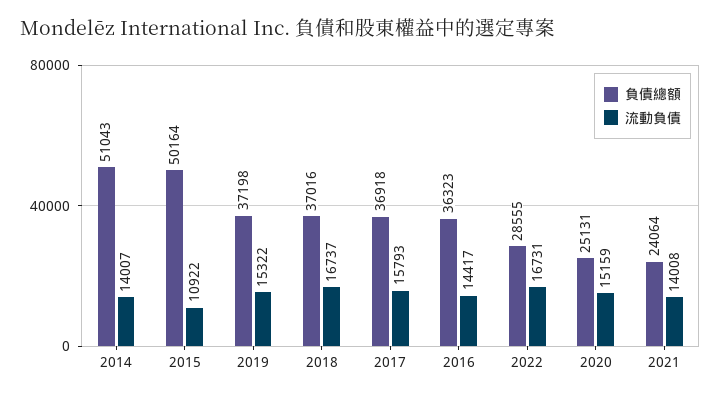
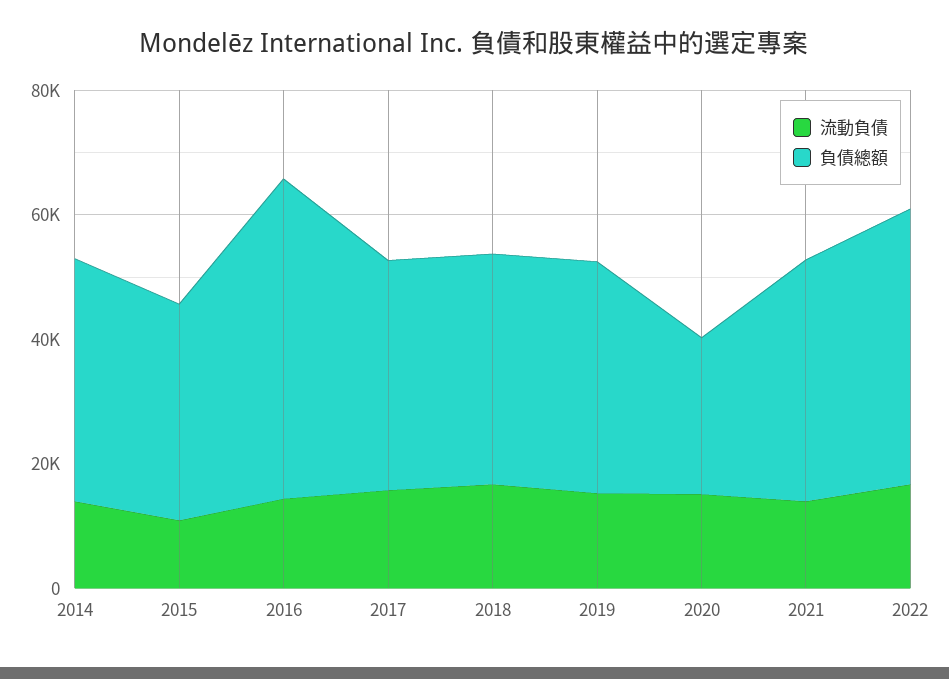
負債總額, 2014: 51043 -> 40000
負債總額, 2015: 50164 -> 35000
負債總額, 2016: 36323 -> 50000
負債總額, 2022: 28555 -> 45000
負債總額, 2021: 24064 -> 40000

